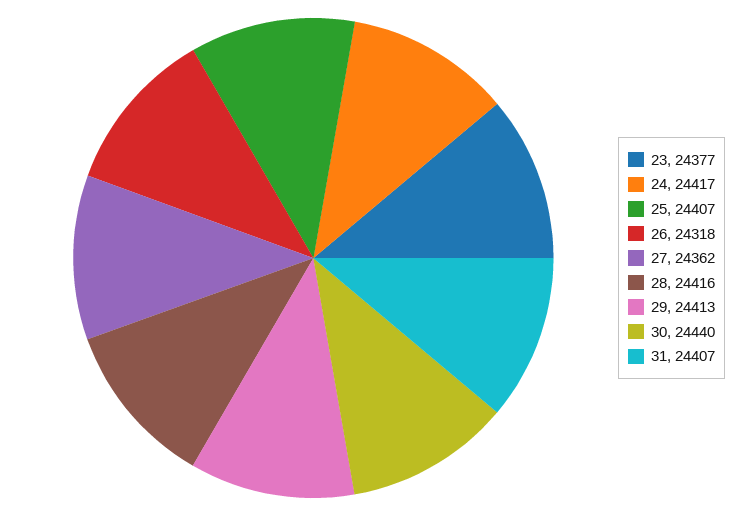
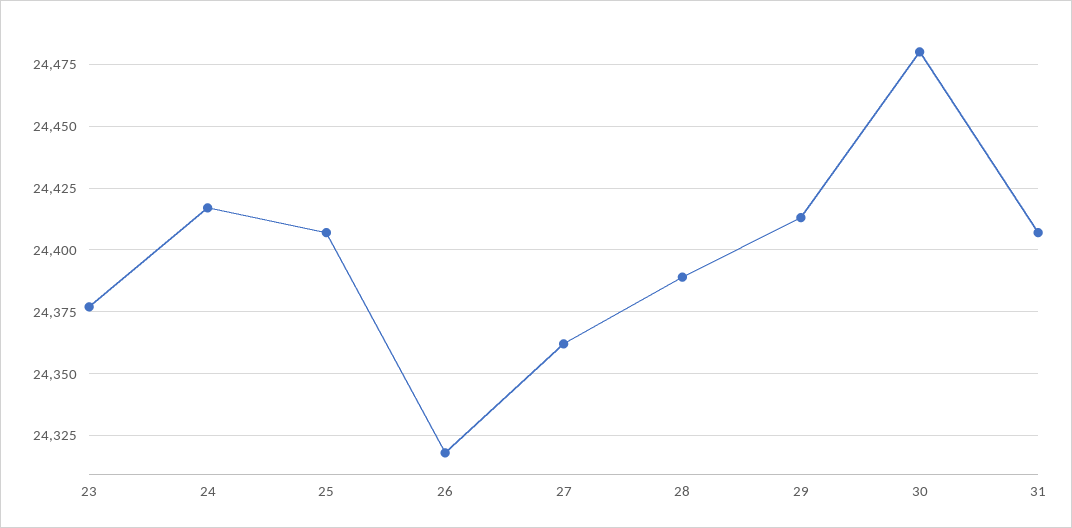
28: 24416 -> 24390
30: 24440 -> 24480

